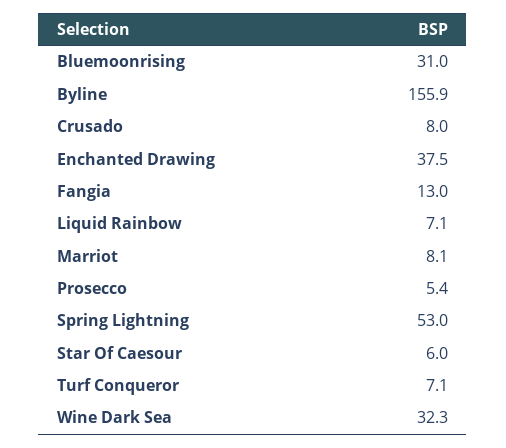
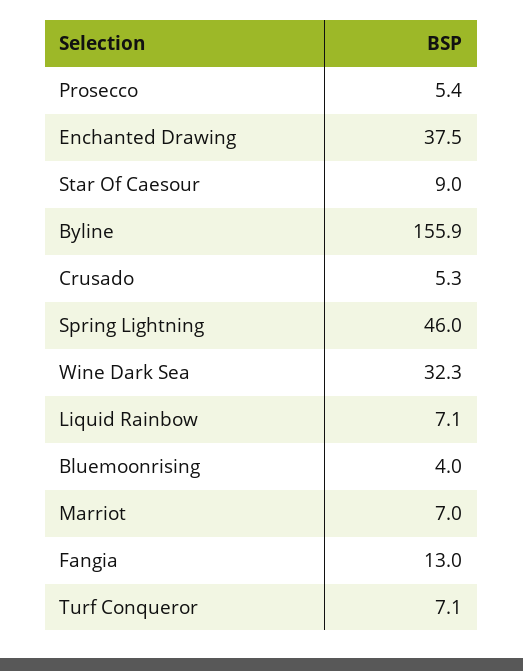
Bluemoonrising: 31 -> 4
Crusado: 8 -> 5.3
Marriot: 8.1 -> 7
Spring Lightning: 53 -> 46
Star Of Caesour: 6 -> 9

